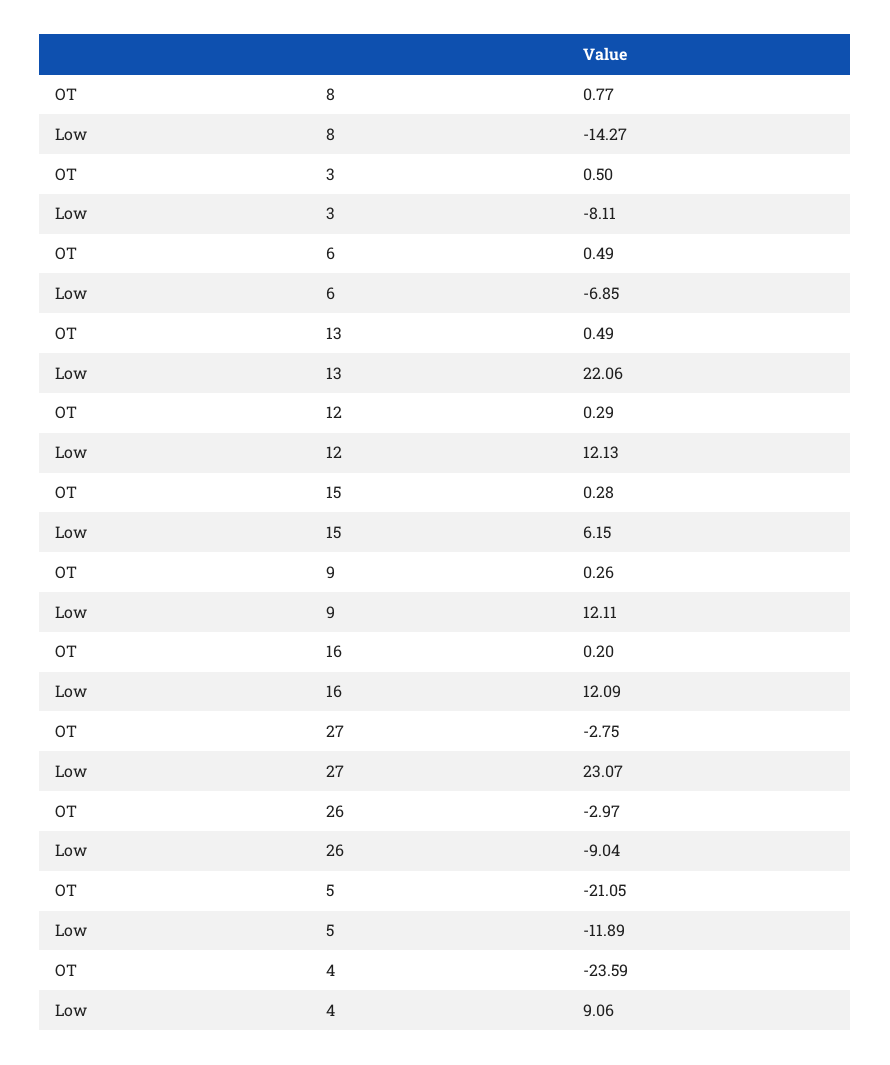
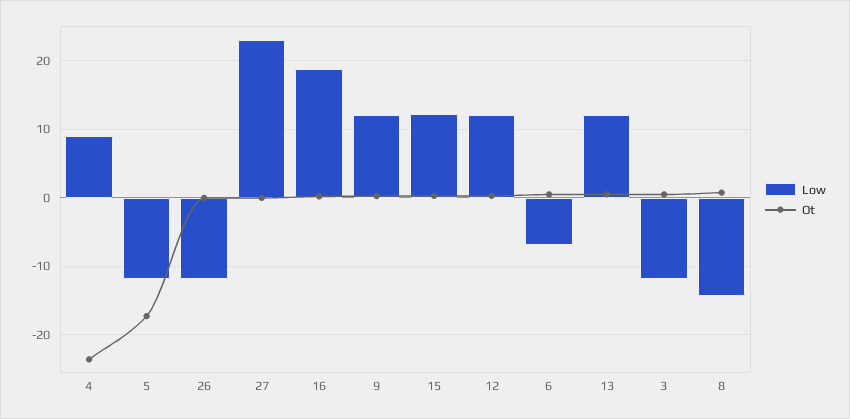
Low, 3: -8.11 -> -12
Low, 13: 22.06 -> 12
Low, 15: 6.15 -> 12
Low, 16: 12.09 -> 19
OT, 27: -2.75 -> 0
OT, 26: -2.97 -> 0
Low, 26: -9.04 -> -12
OT, 5: -21.05 -> -17

